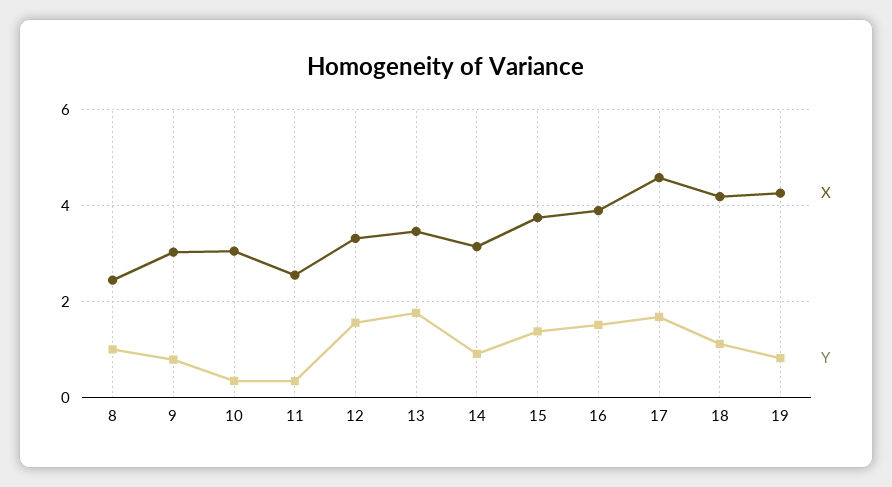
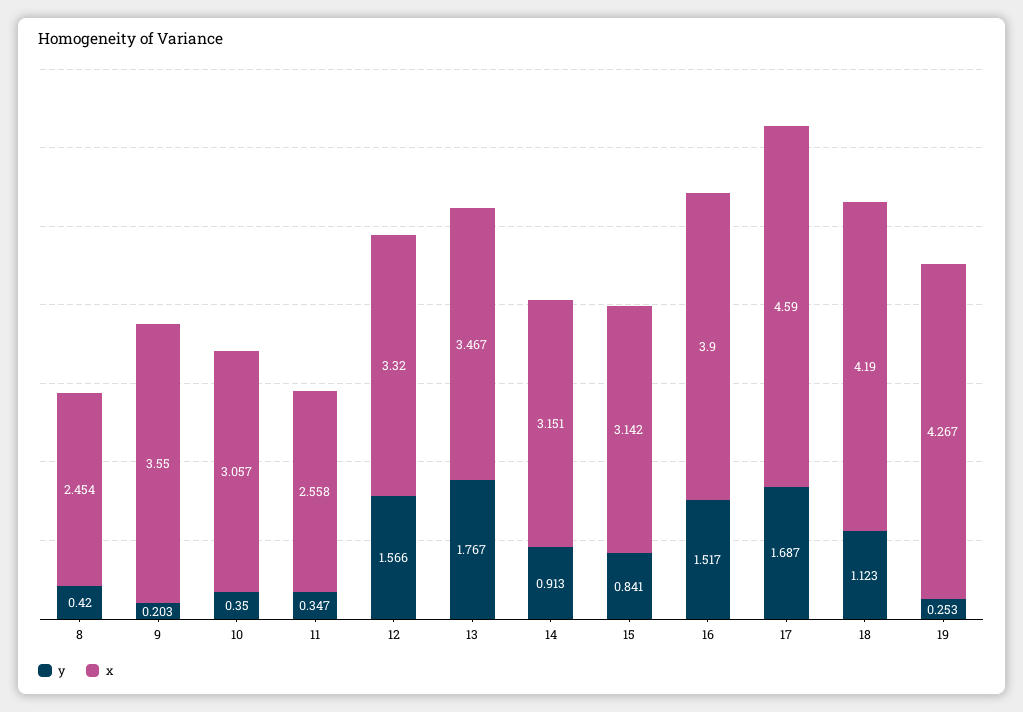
Y, 8: 1 -> 0.42
X, 9: 3 -> 3.55
Y, 9: 0.8 -> 0.203
X, 15: 3.8 -> 3.142
Y, 15: 1.4 -> 0.841
Y, 19: 0.8 -> 0.253

